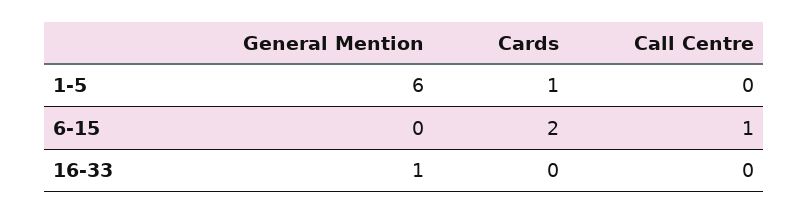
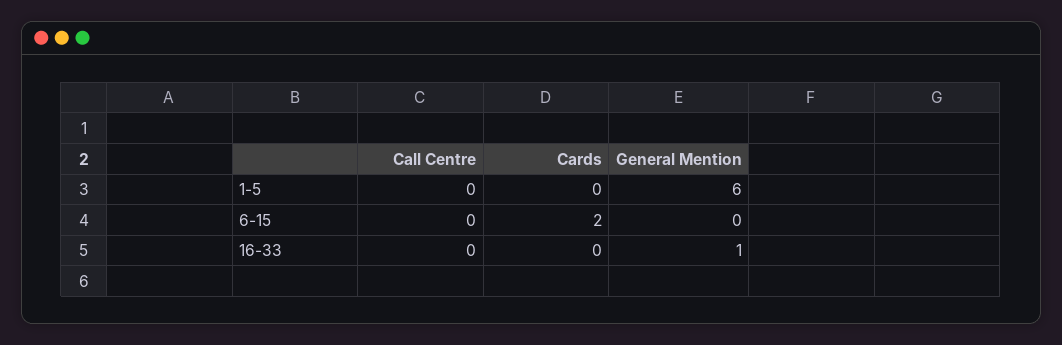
Cards, 1-5: 1 -> 0
Call Centre, 6-15: 1 -> 0

